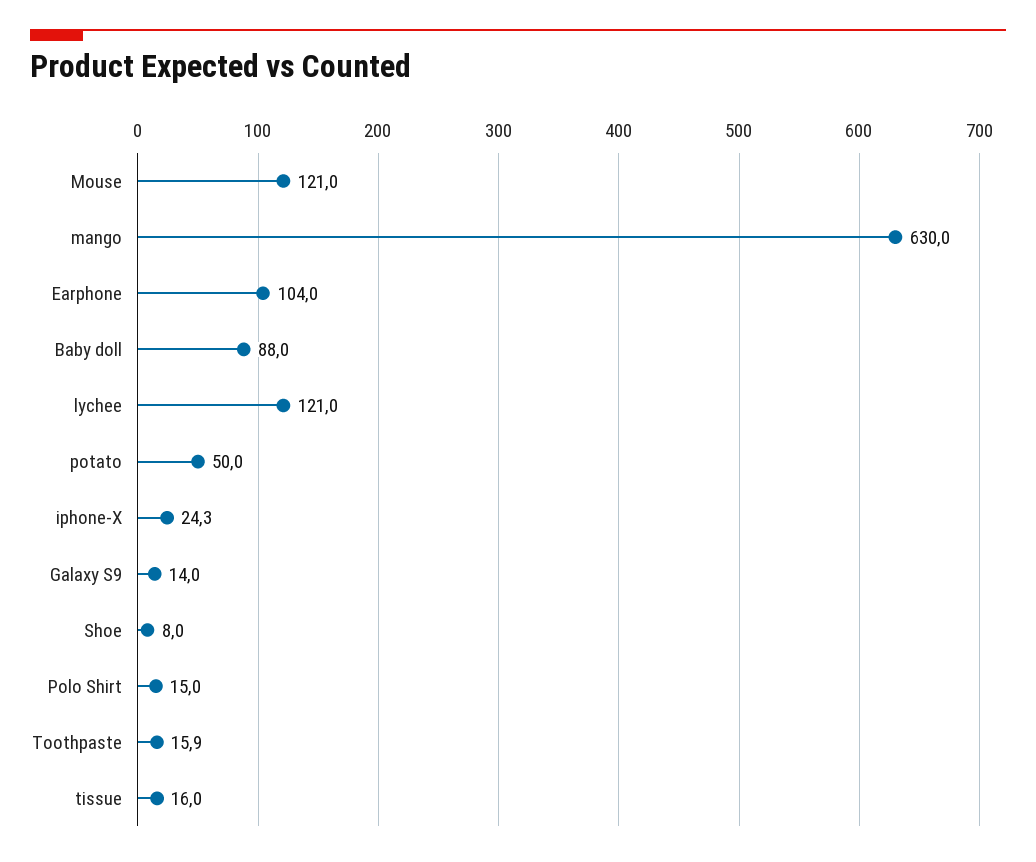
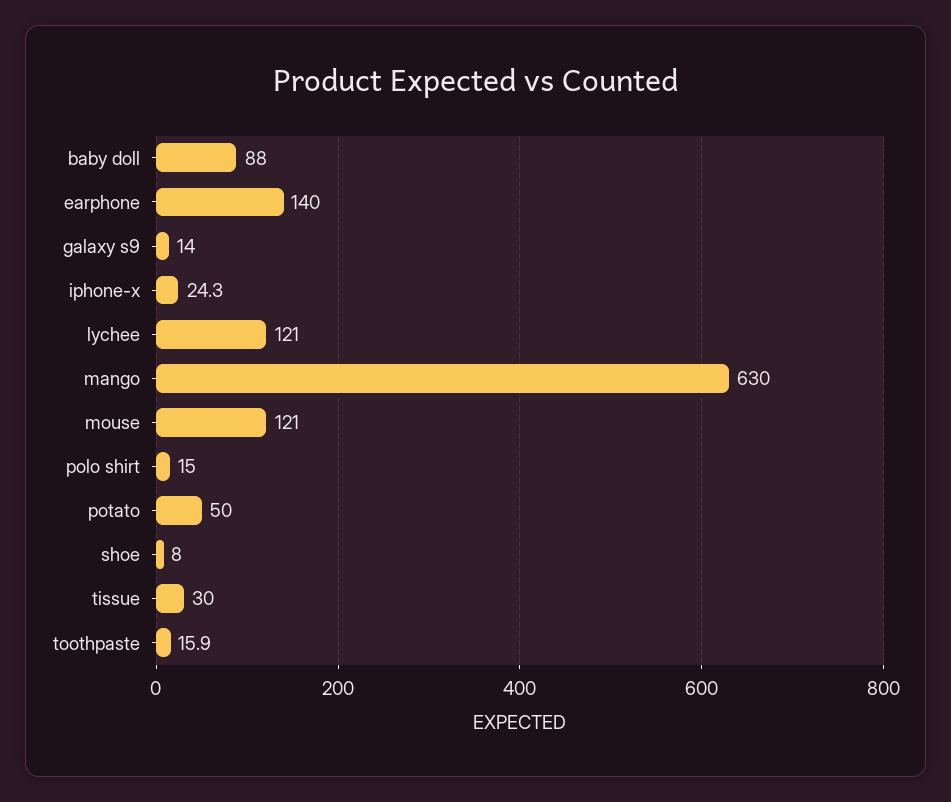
Earphone: 104 -> 140
tissue: 16 -> 30

